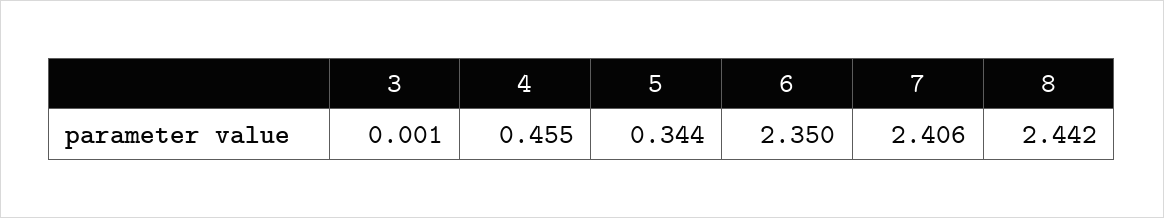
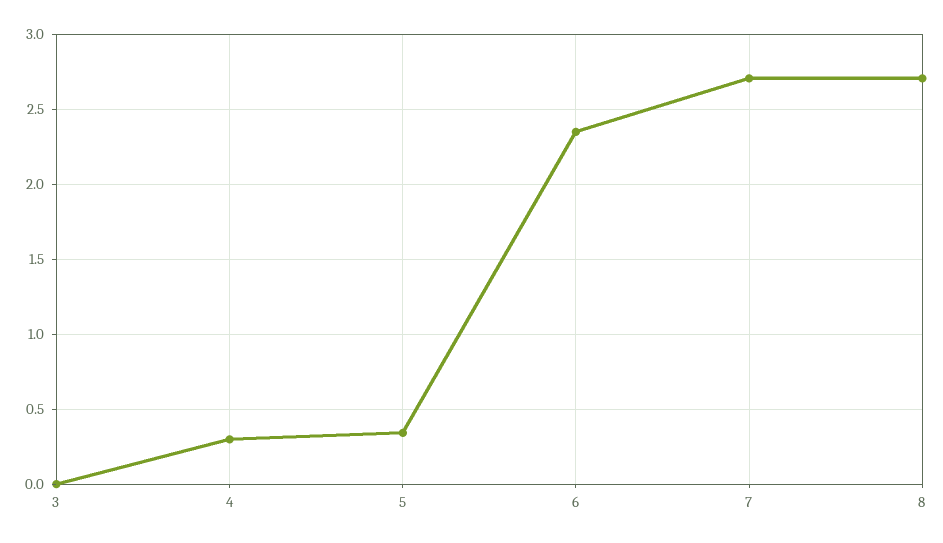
4: 0.455 -> 0.3
7: 2.406 -> 2.7
8: 2.442 -> 2.7

